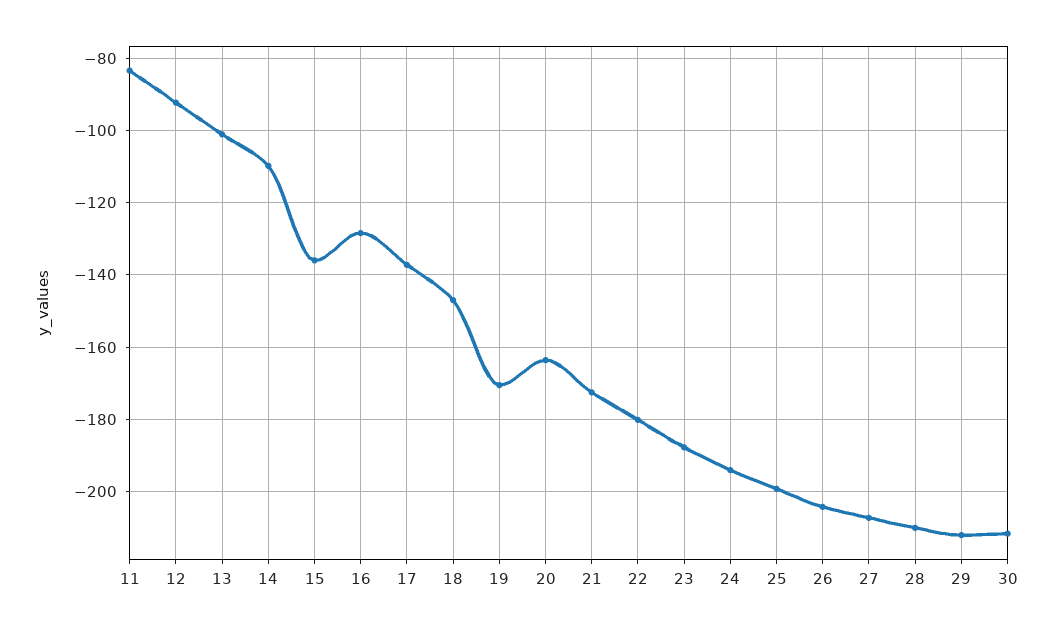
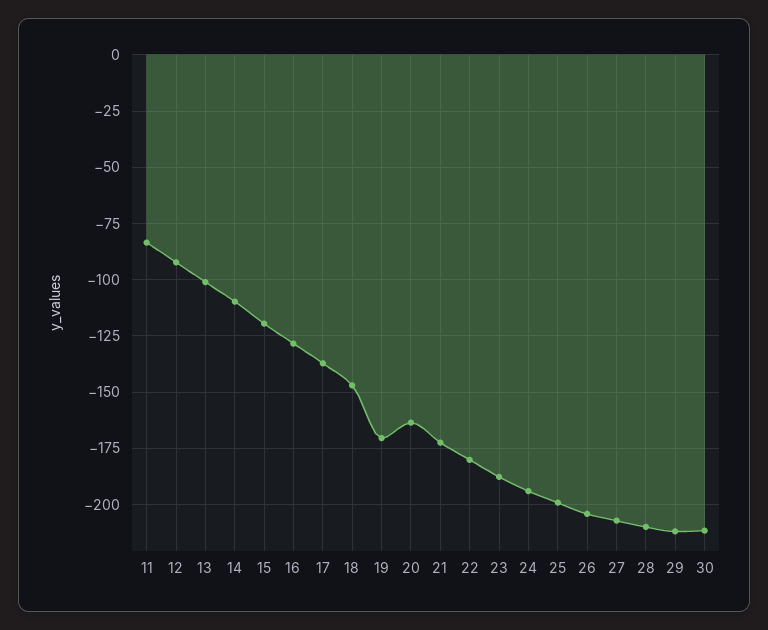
15: -136 -> -120

